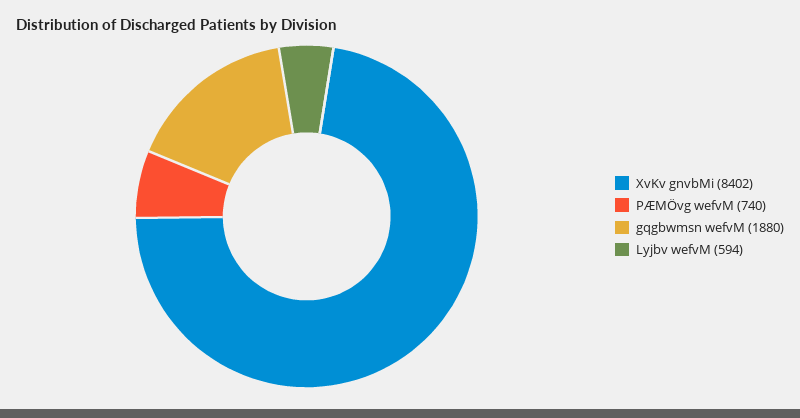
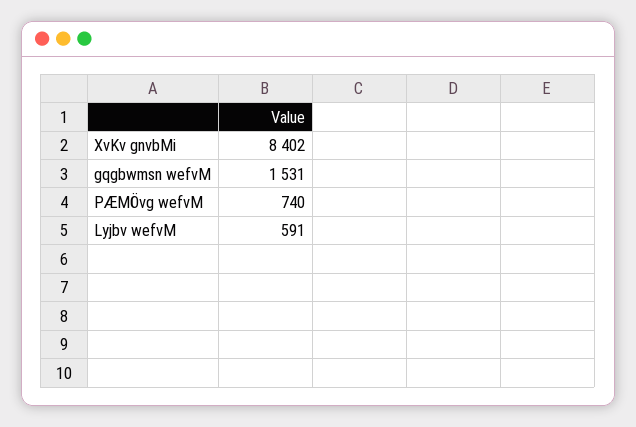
gqgbwmsn wefvM: 1880 -> 1531
Lyjbv wefvM: 594 -> 591

